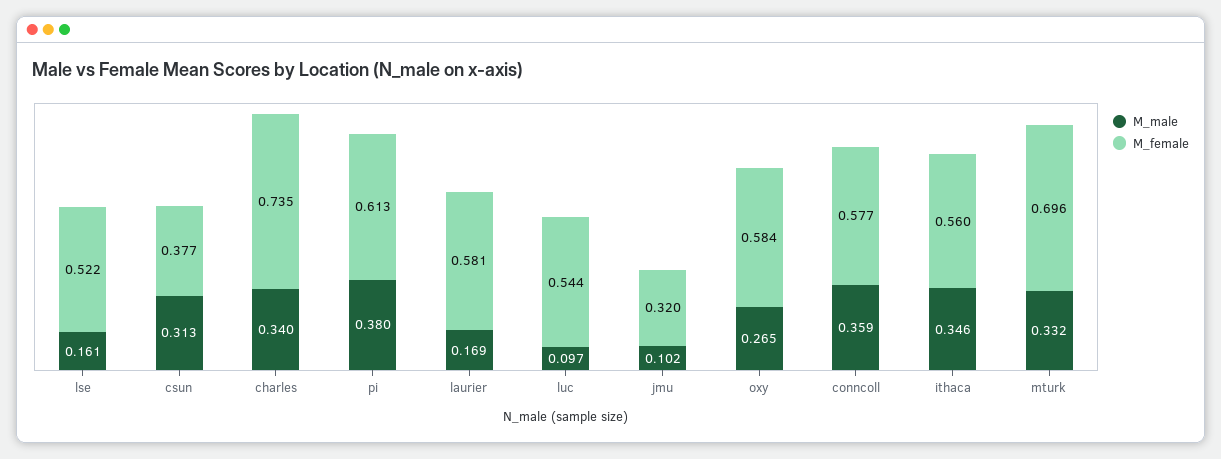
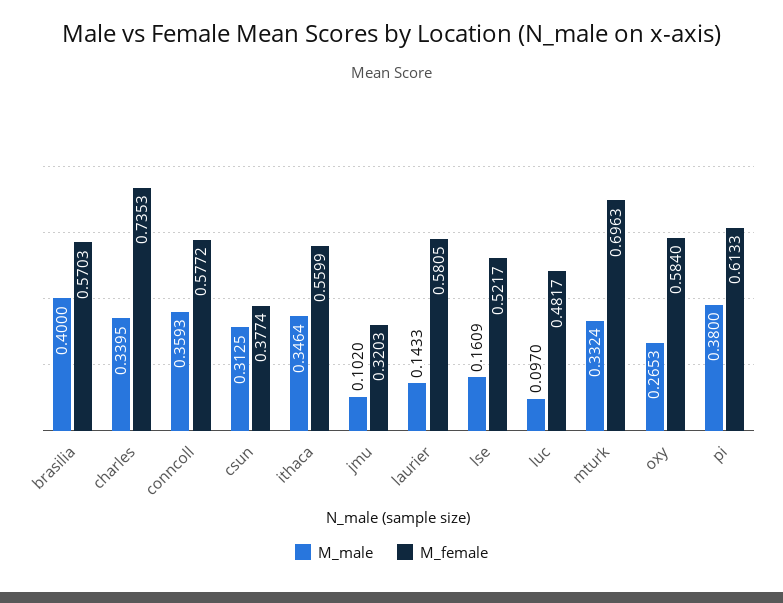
M_male, laurier: 0.169 -> 0.1433
M_female, luc: 0.544 -> 0.4817
M_male, brasilia: none -> 0.4
M_female, brasilia: none -> 0.5703

